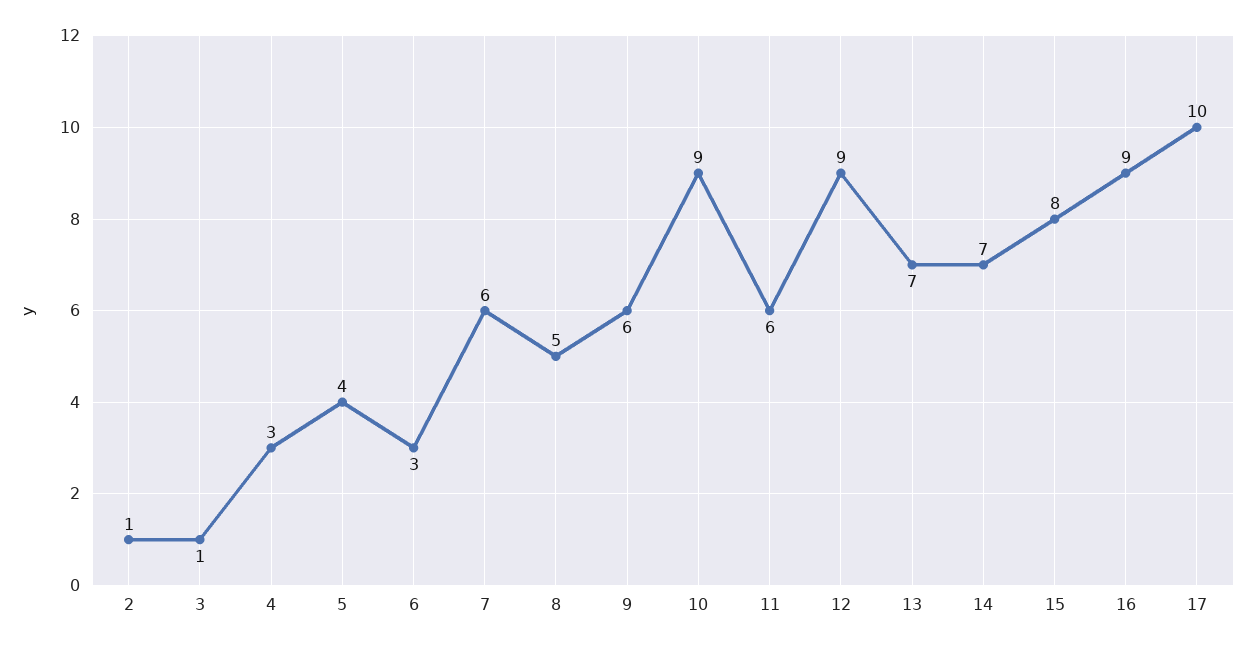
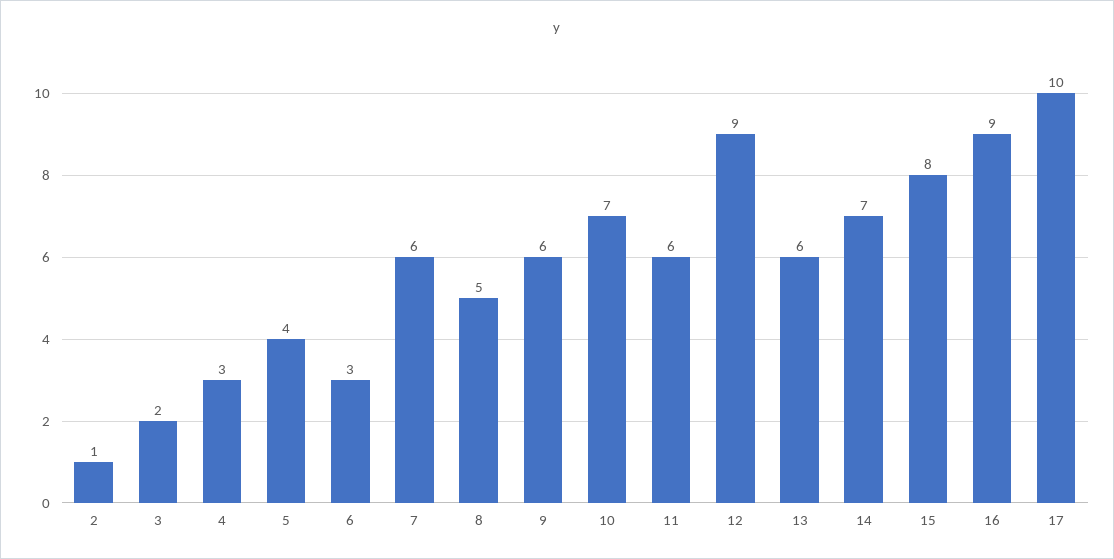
3: 1 -> 2
10: 9 -> 7
13: 7 -> 6

